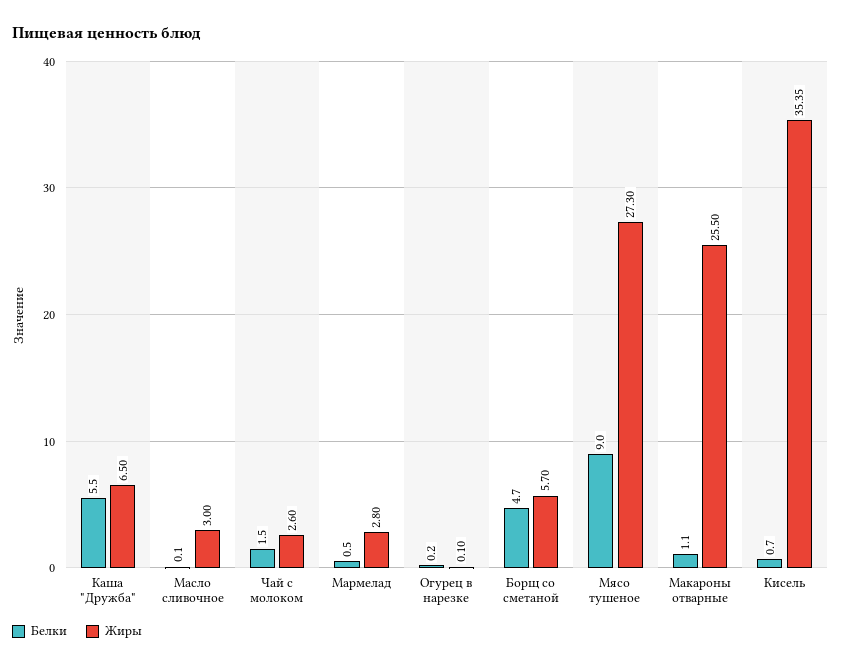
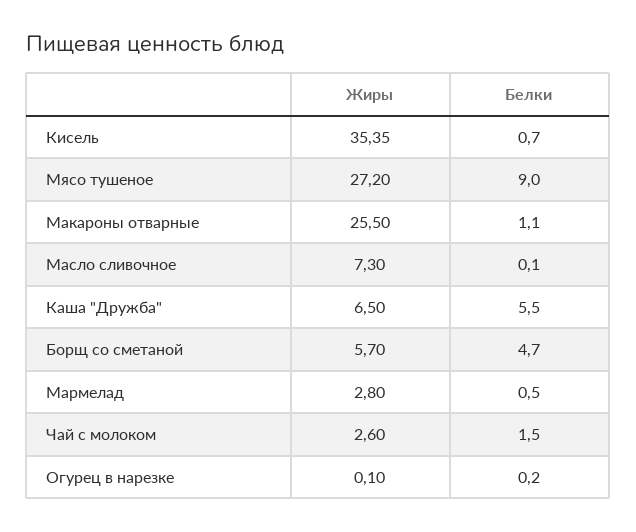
Жиры, Масло сливочное: 3 -> 7.3
Жиры, Мясо тушеное: 27.3 -> 27.2

